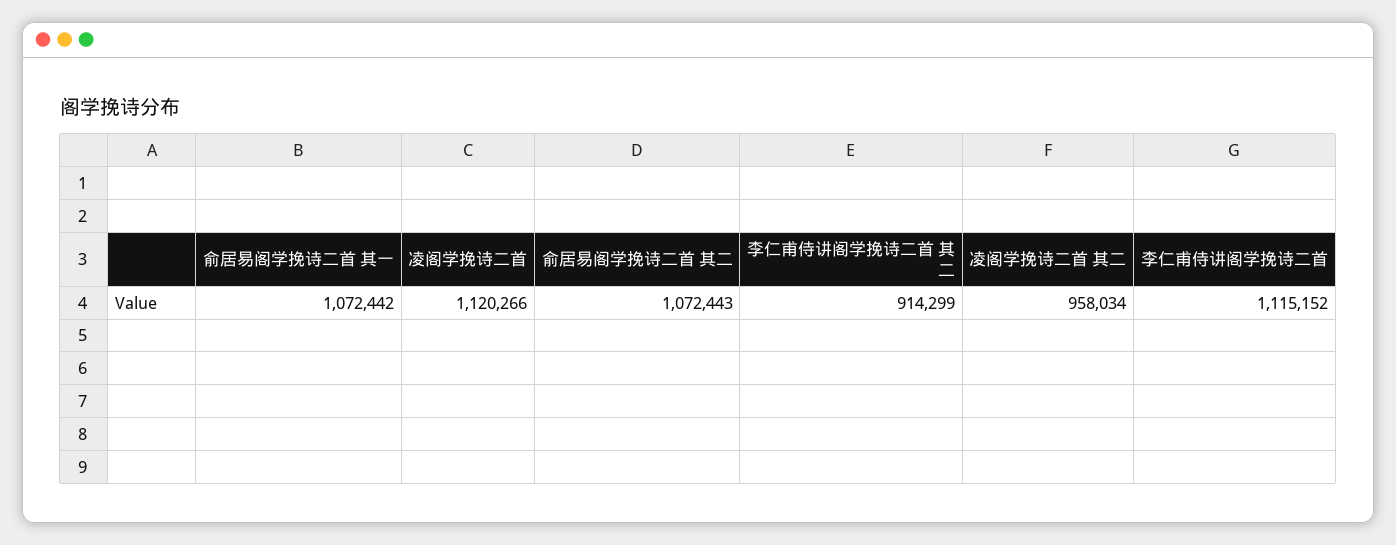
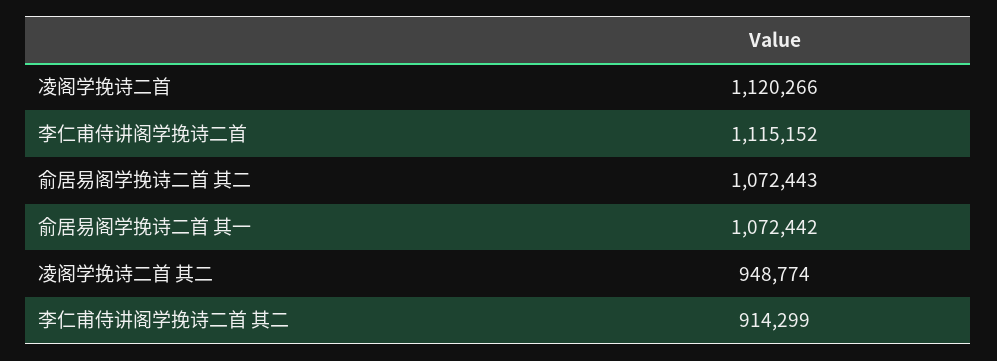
凌阁学挽诗二首 其二: 958034 -> 948774

